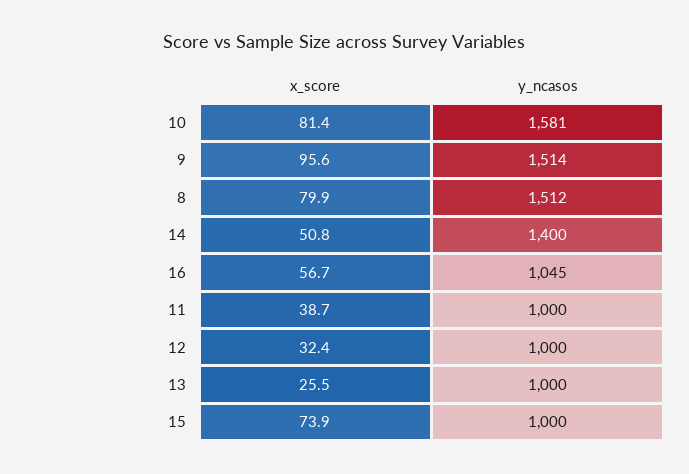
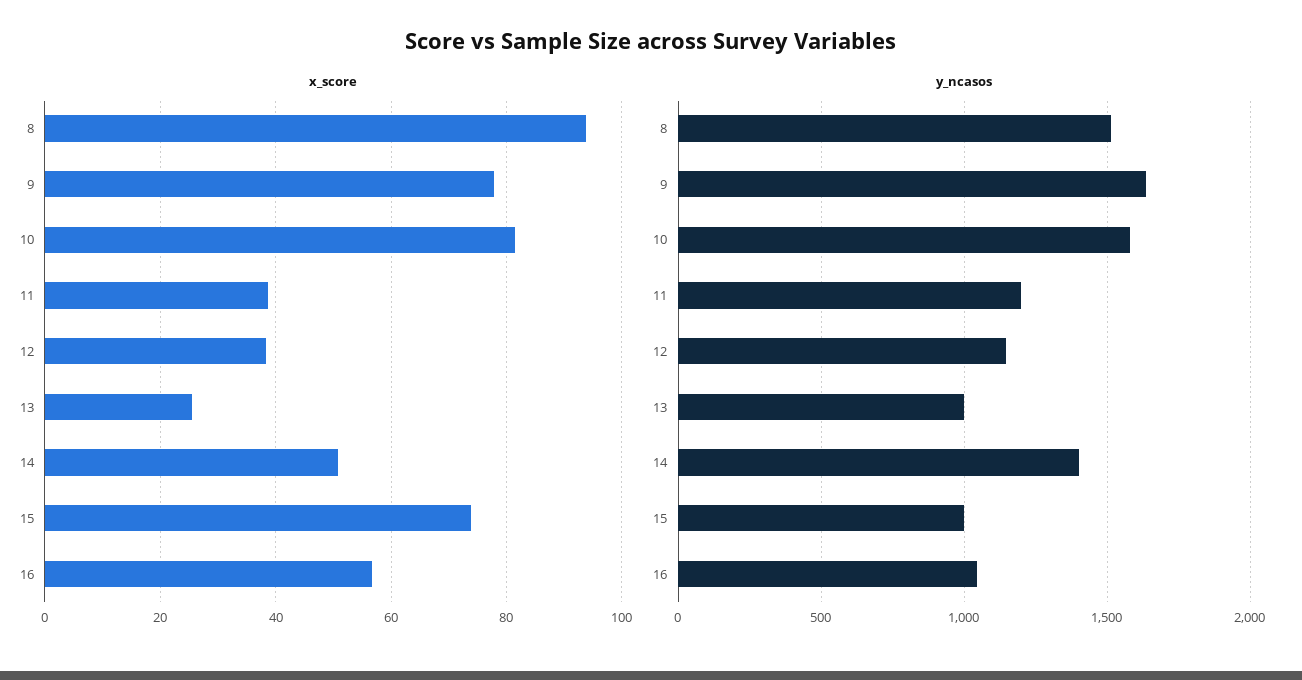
x_score, 9: 95.6 -> 78
y_ncasos, 9: 1514 -> 1650
x_score, 8: 79.9 -> 94
y_ncasos, 11: 1000 -> 1200
x_score, 12: 32.4 -> 38
y_ncasos, 12: 1000 -> 1150

